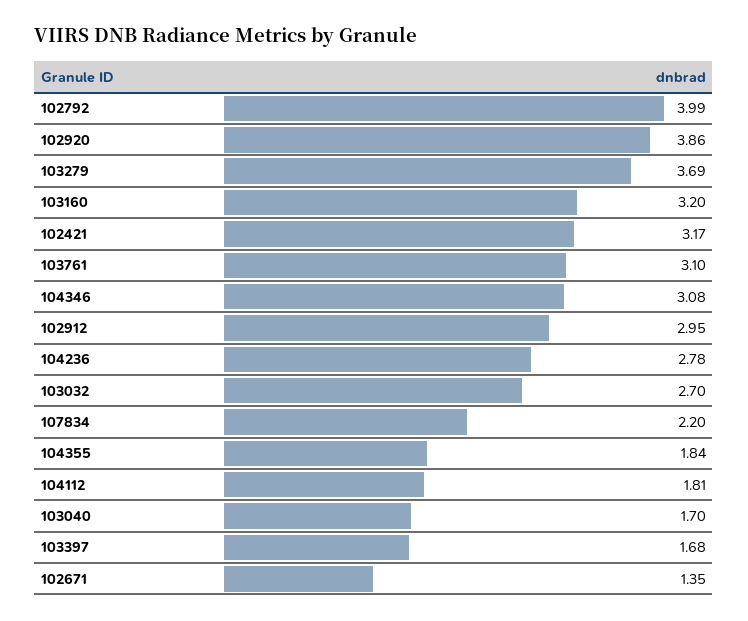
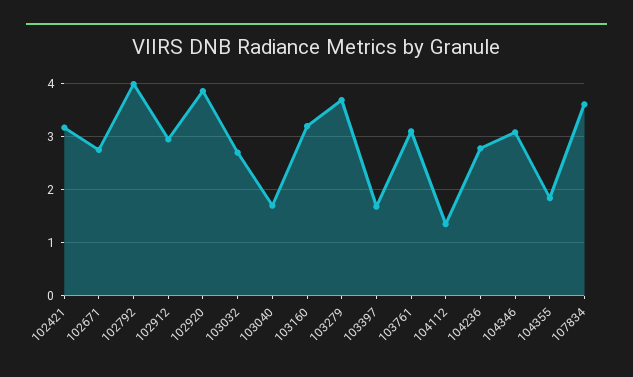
107834: 2.2 -> 3.6
104112: 1.81 -> 1.4
102671: 1.35 -> 2.8

